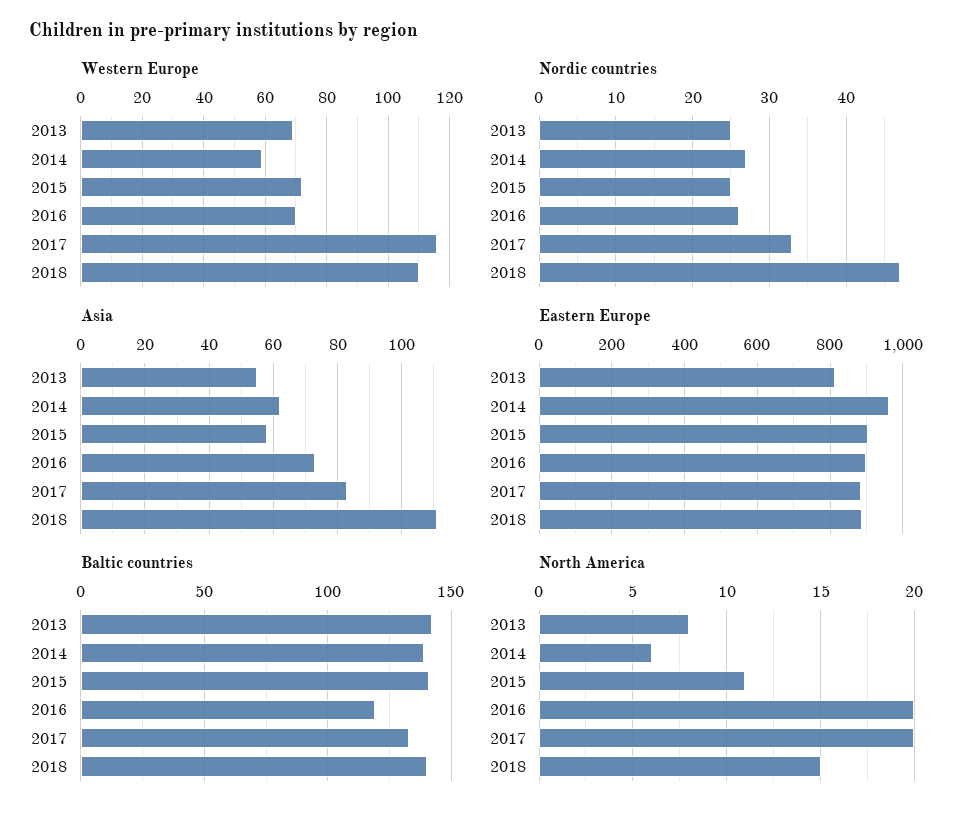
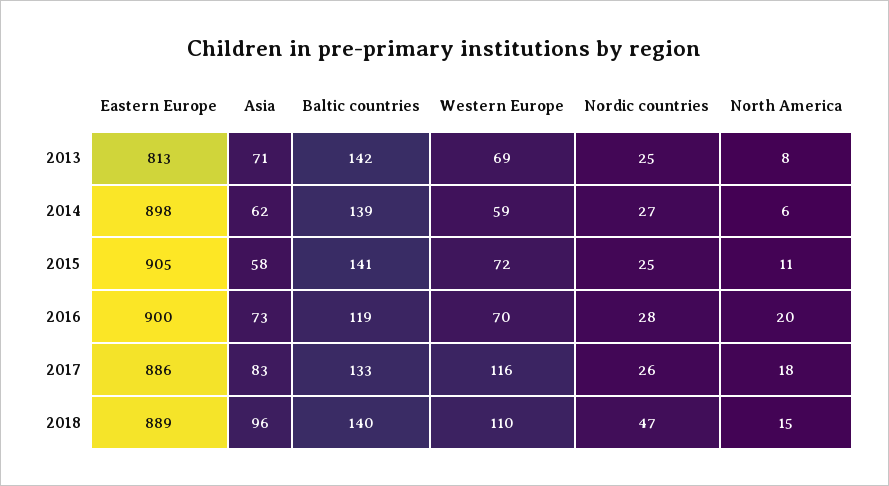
Nordic countries, 2016: 26 -> 28
Nordic countries, 2017: 33 -> 26
Asia, 2013: 55 -> 71
Asia, 2018: 110 -> 96
Eastern Europe, 2014: 960 -> 898
North America, 2017: 20 -> 18

